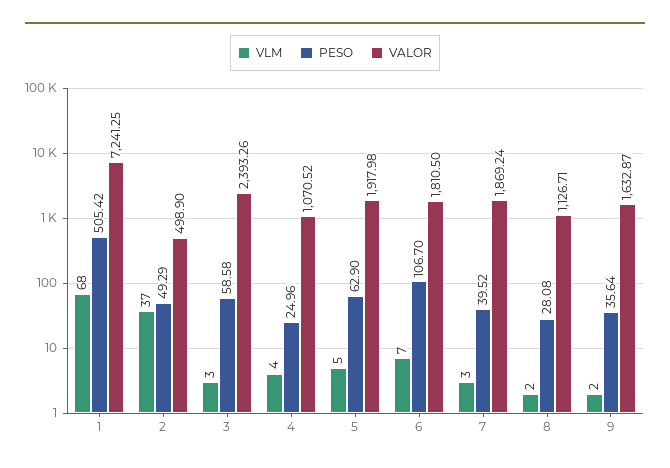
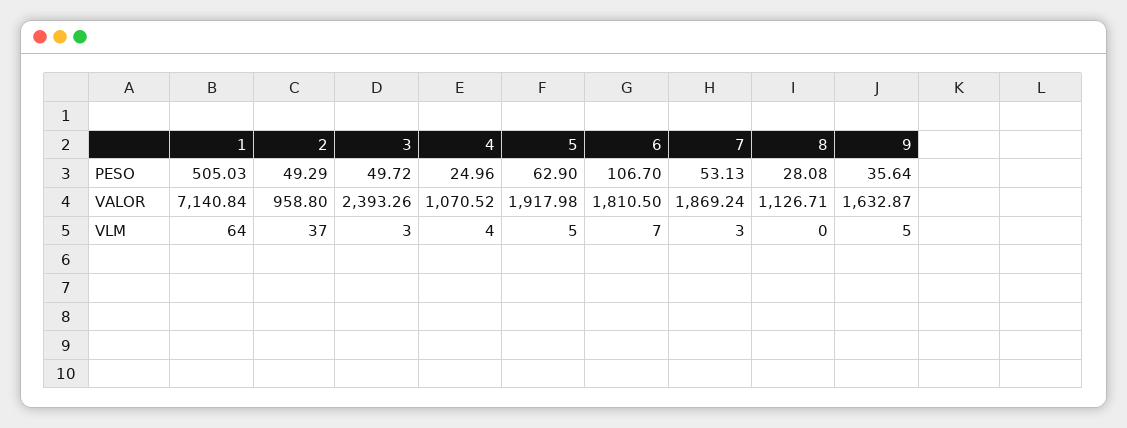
VLM, 1: 68 -> 64
PESO, 1: 505.42 -> 505.03
VALOR, 1: 7241.25 -> 7140.84
VALOR, 2: 498.9 -> 958.8
PESO, 3: 58.58 -> 49.72
PESO, 7: 39.52 -> 53.13
VLM, 8: 2 -> 0
VLM, 9: 2 -> 5

